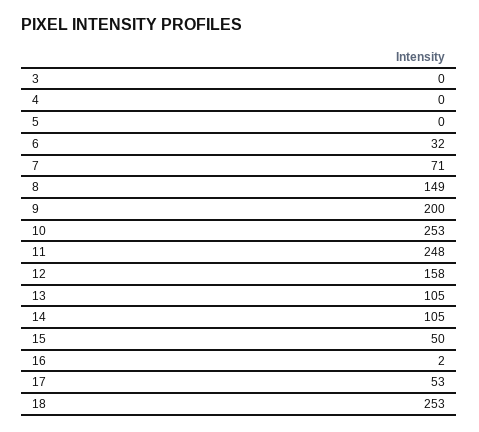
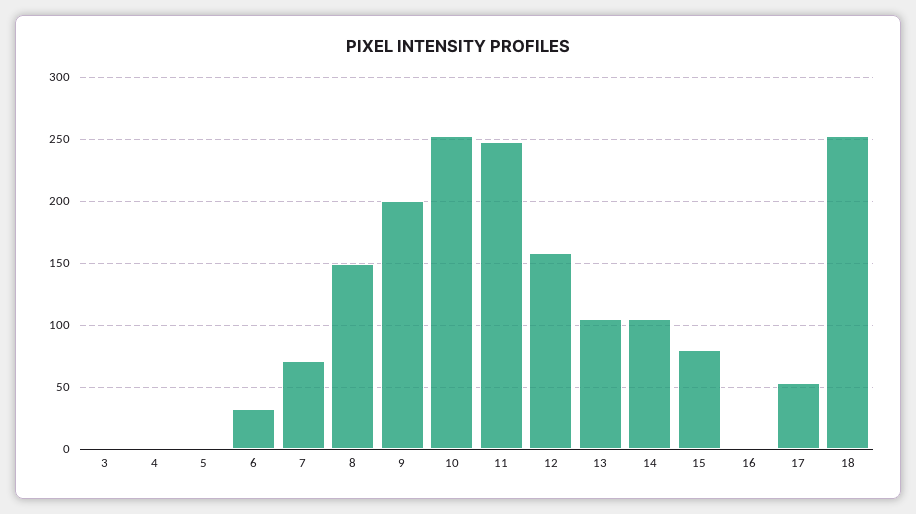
15: 50 -> 80

